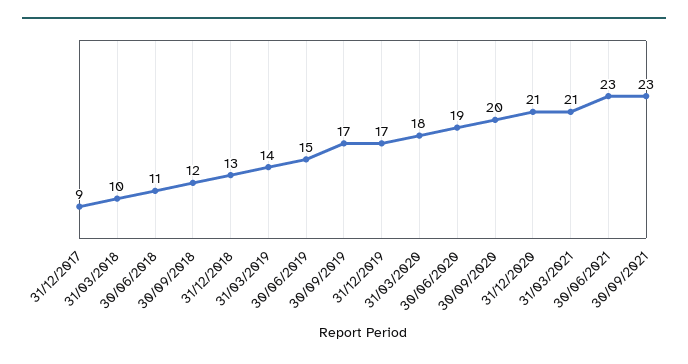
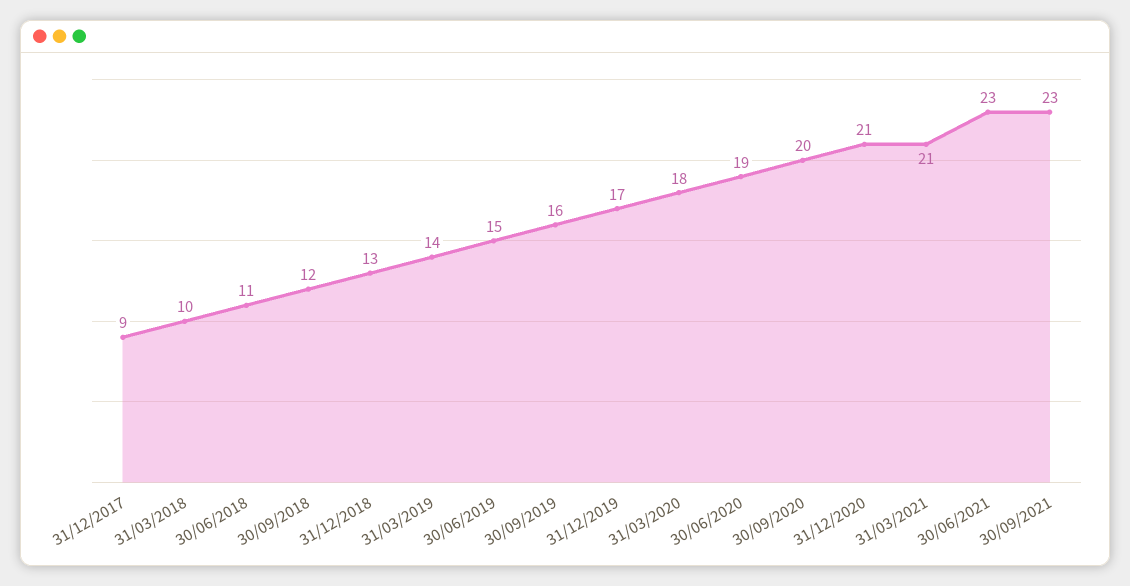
30/09/2019: 17 -> 16

